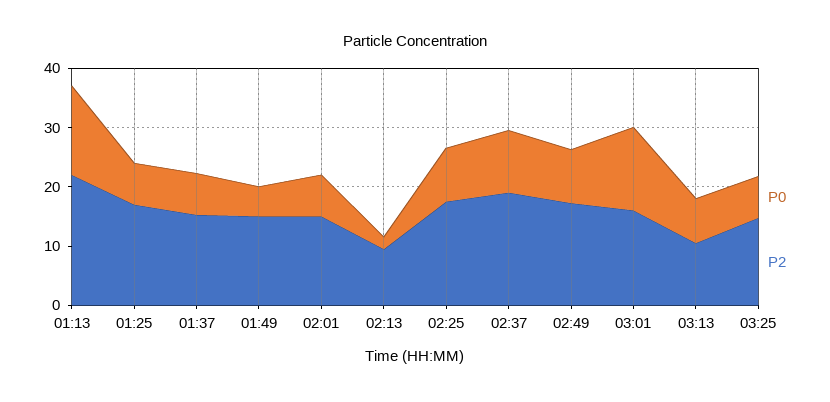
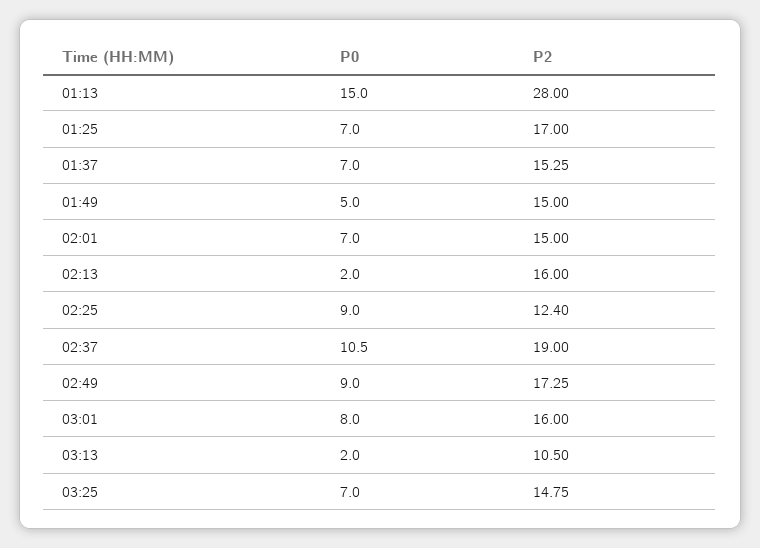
P2, 01:13: 22 -> 28
P2, 02:13: 10 -> 16
P2, 02:25: 18 -> 12.4
P0, 03:01: 14 -> 8
P0, 03:13: 8 -> 2

